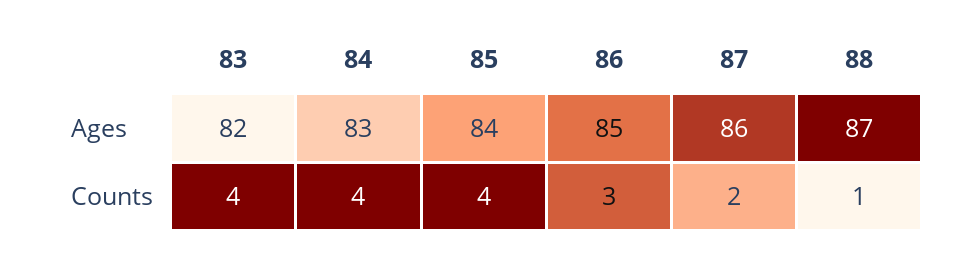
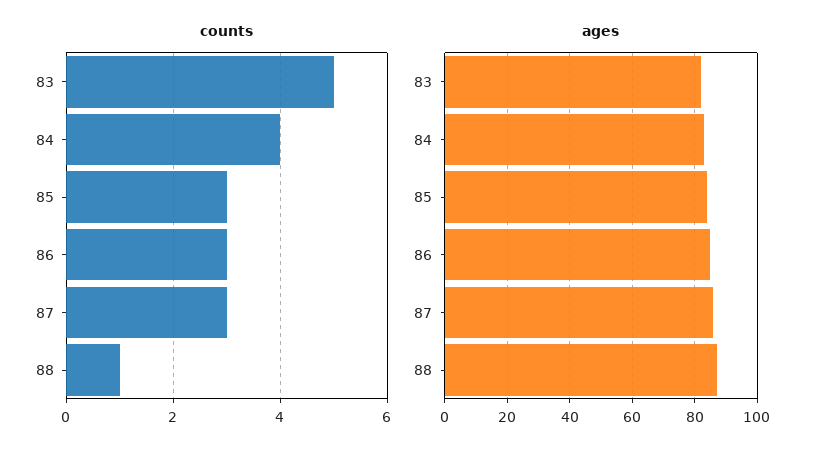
Counts, 83: 4 -> 5
Counts, 85: 4 -> 3
Counts, 87: 2 -> 3

